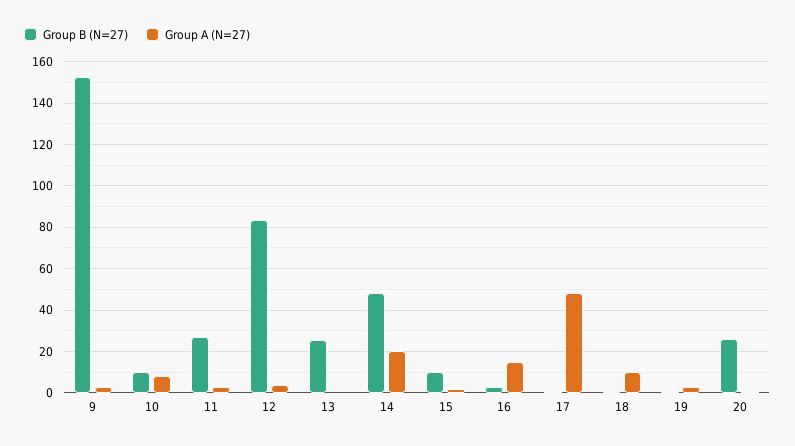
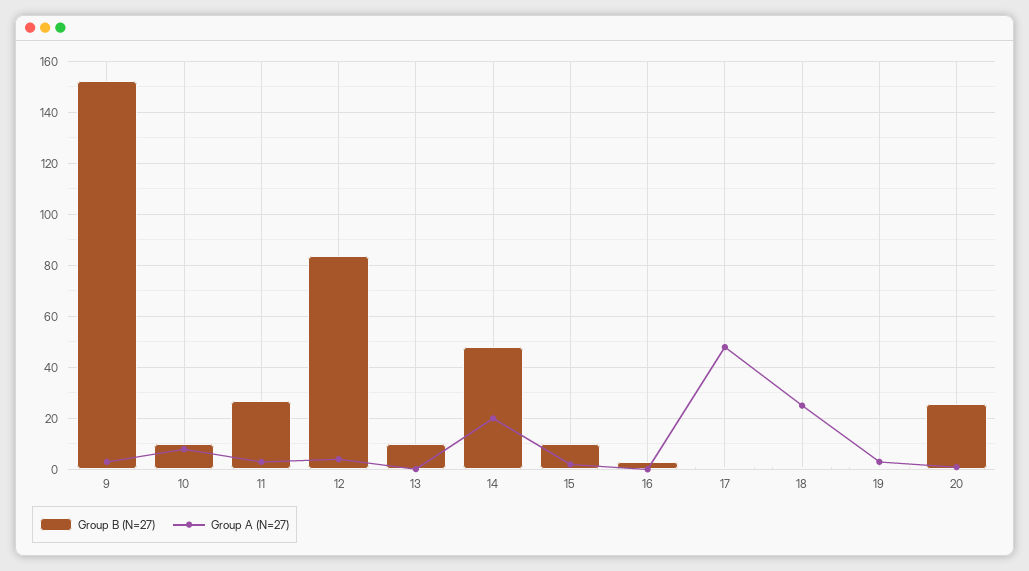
Group B (N=27), 13: 25 -> 10
Group A (N=27), 16: 15 -> 0
Group A (N=27), 18: 10 -> 25

